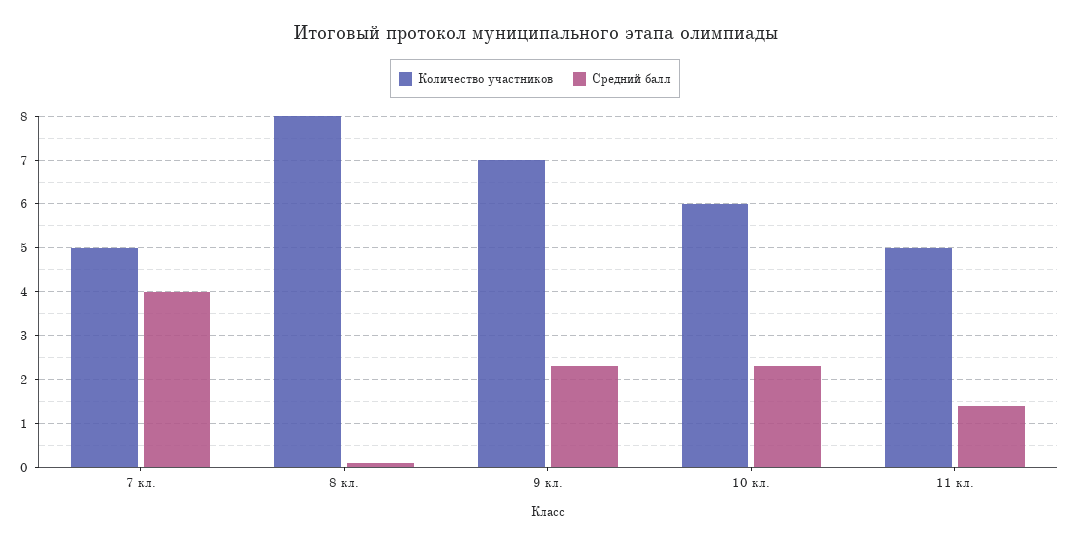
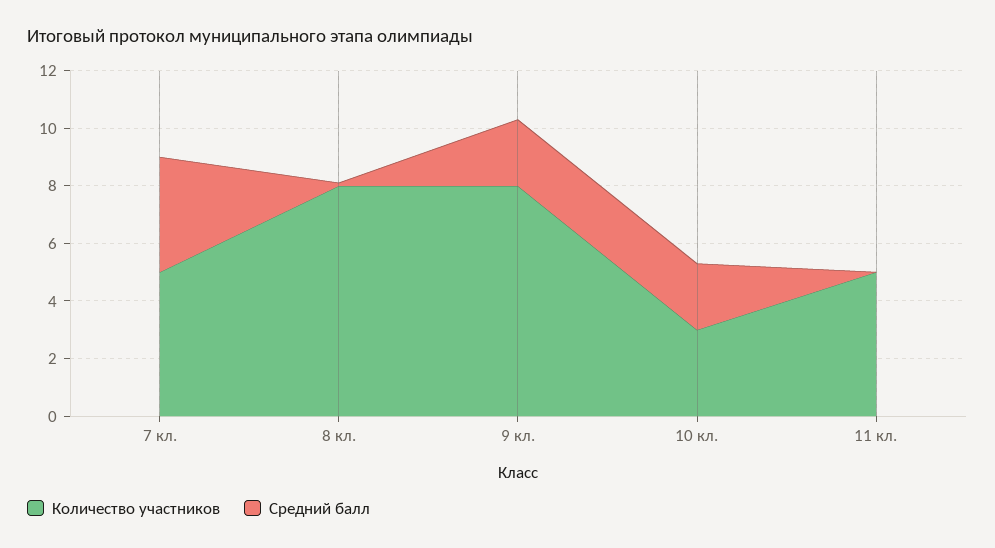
Количество участников, 9 кл.: 7 -> 8
Количество участников, 10 кл.: 6 -> 3
Средний балл, 11 кл.: 1.5 -> 0

